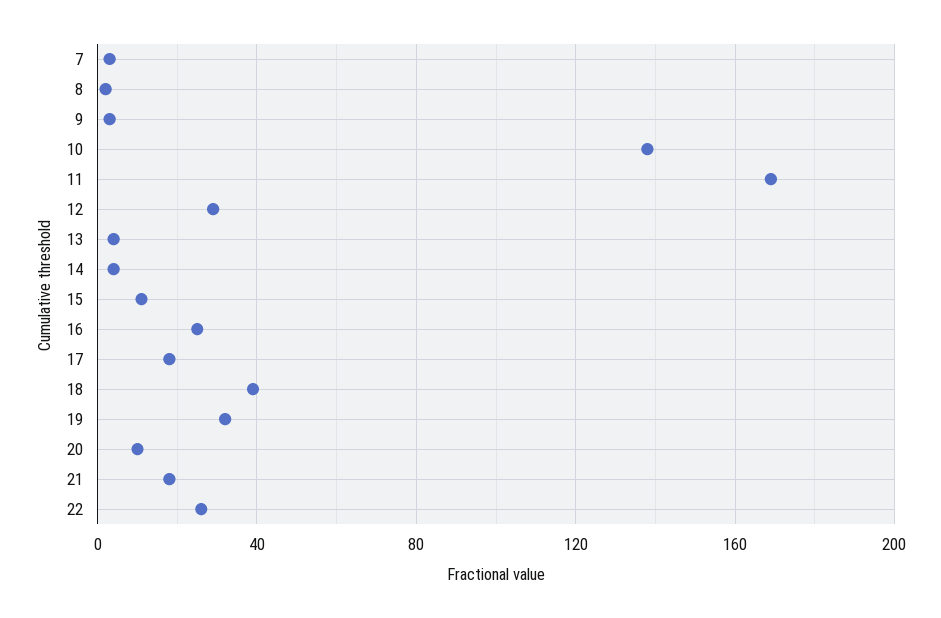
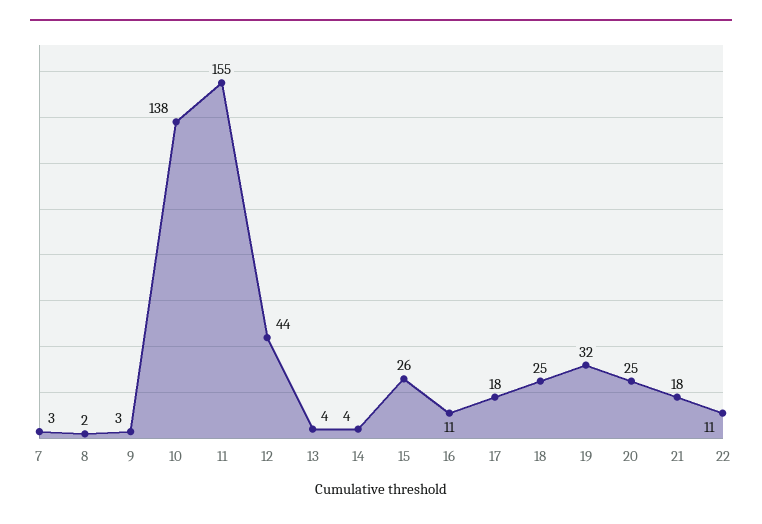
11: 170 -> 155
12: 30 -> 44
15: 10 -> 26
16: 25 -> 11
18: 40 -> 25
20: 10 -> 25
22: 25 -> 11

